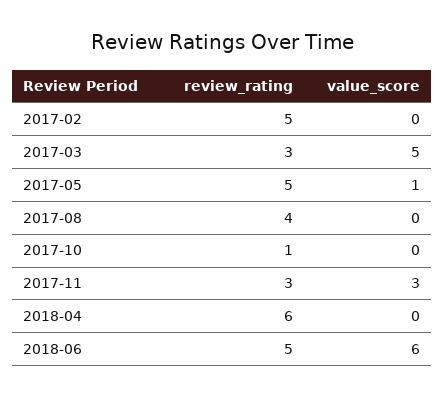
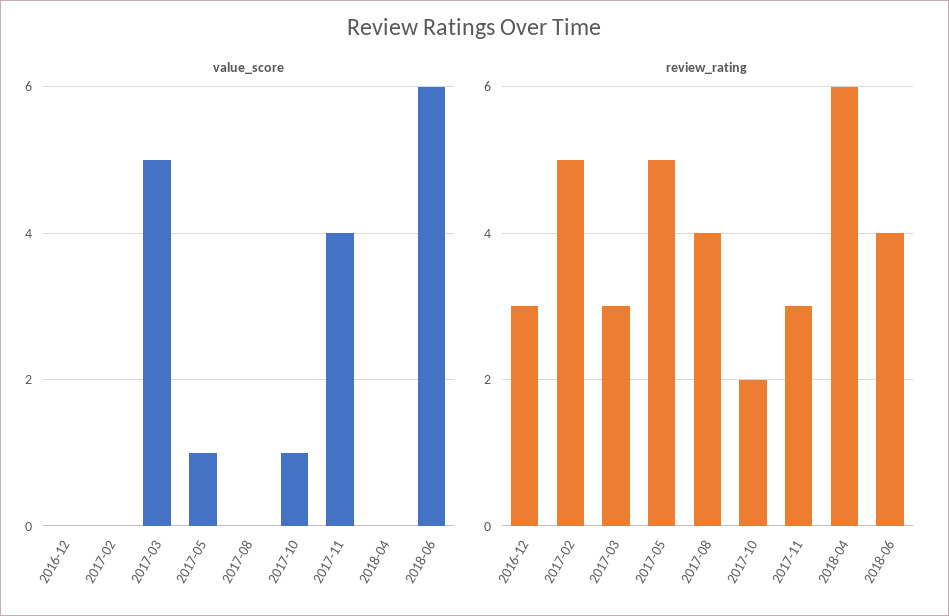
review_rating, 2017-10: 1 -> 2
value_score, 2017-10: 0 -> 1
value_score, 2017-11: 3 -> 4
review_rating, 2018-06: 5 -> 4
value_score, 2016-12: none -> 0
review_rating, 2016-12: none -> 3

